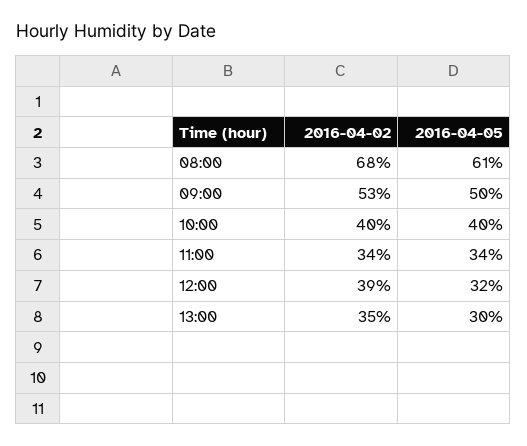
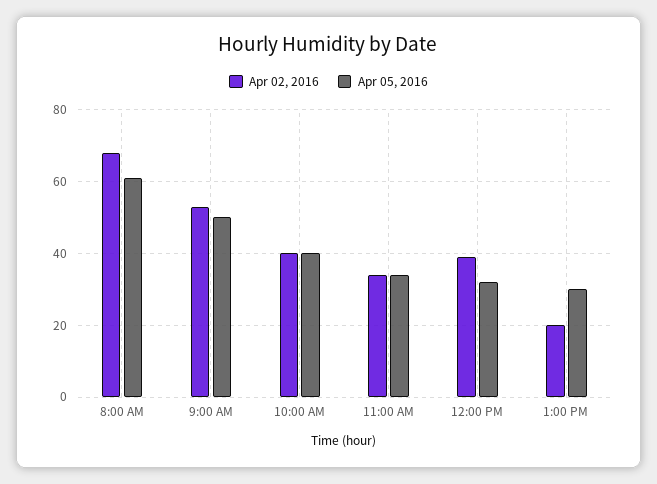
2016-04-02, 13:00: 35 -> 20

